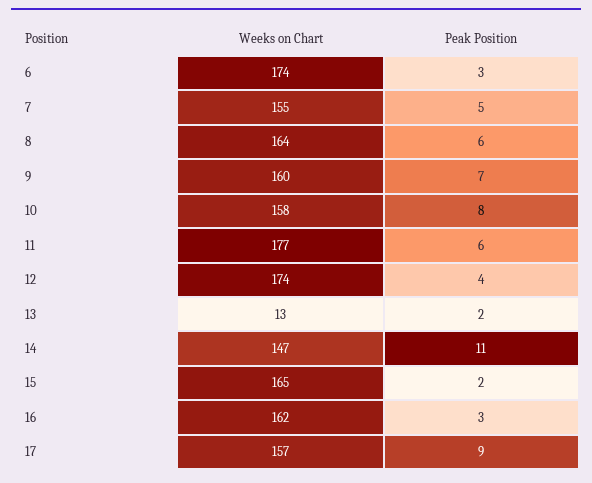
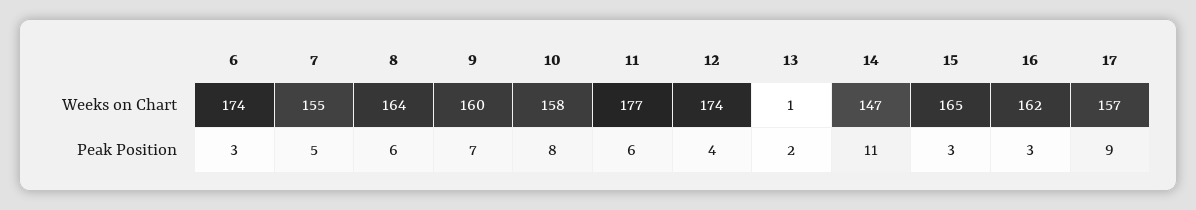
Weeks on Chart, 13: 13 -> 1
Peak Position, 15: 2 -> 3

